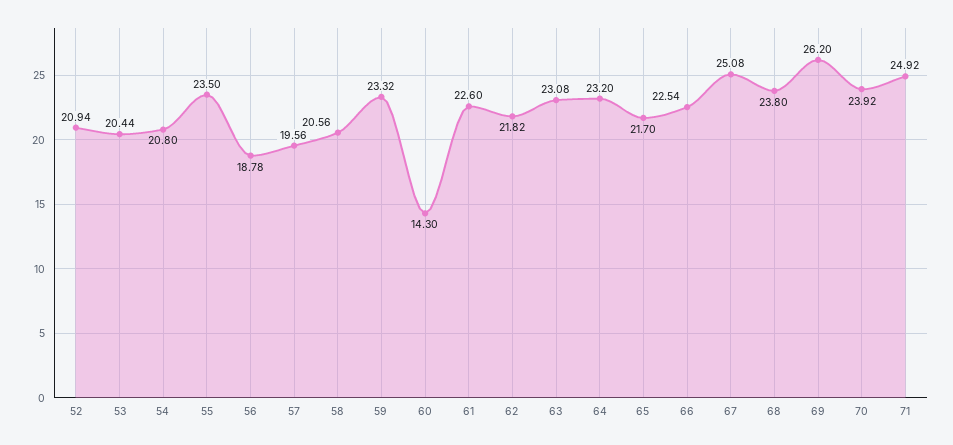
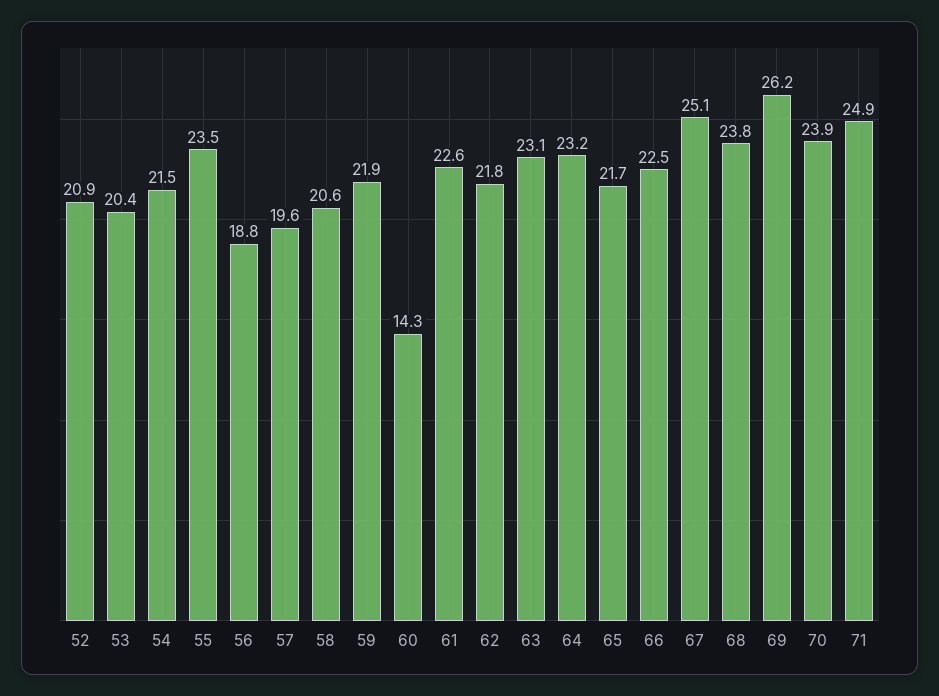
54: 20.8 -> 21.5
59: 23.32 -> 21.9

